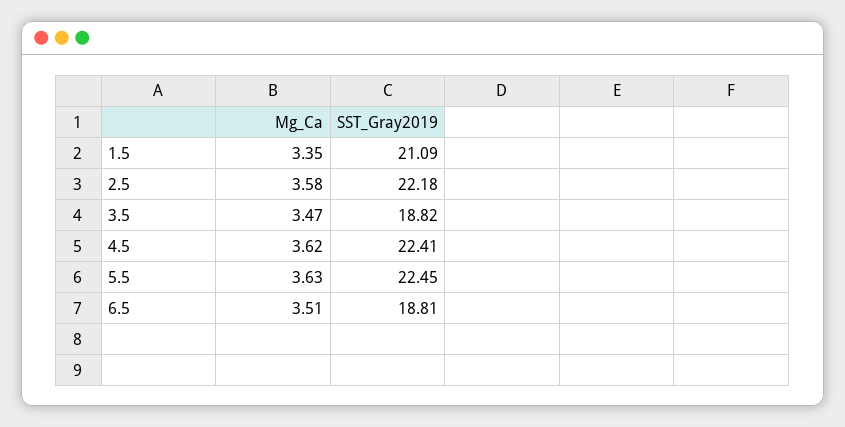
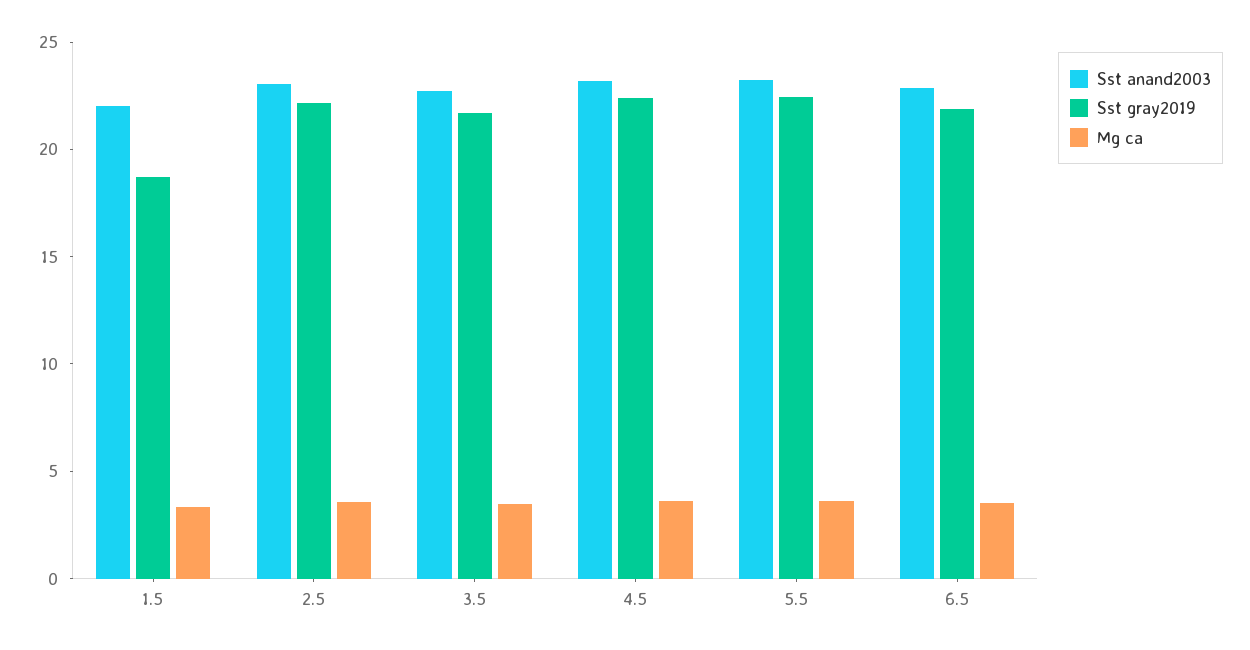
SST_Gray2019, 1.5: 21.09 -> 19
SST_Gray2019, 3.5: 18.82 -> 22
SST_Gray2019, 6.5: 18.81 -> 22
Sst anand2003, 1.5: none -> 22
Sst anand2003, 2.5: none -> 23
Sst anand2003, 3.5: none -> 23
Sst anand2003, 4.5: none -> 23
Sst anand2003, 5.5: none -> 23
Sst anand2003, 6.5: none -> 23

